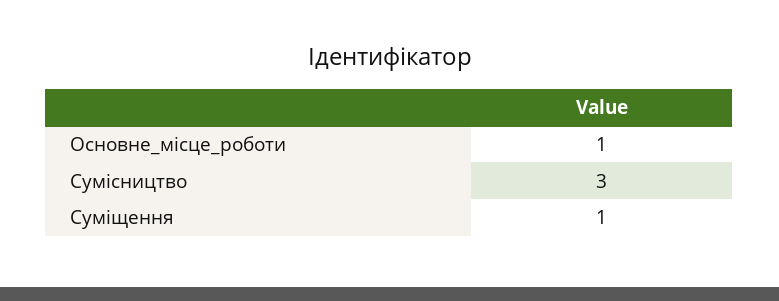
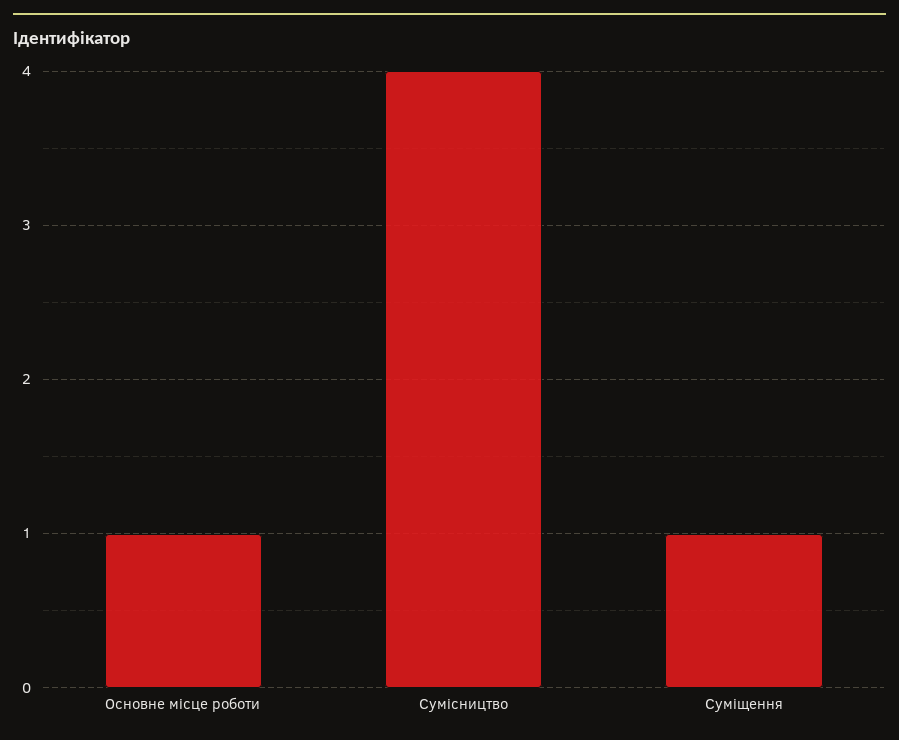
Сумісництво: 3 -> 4

